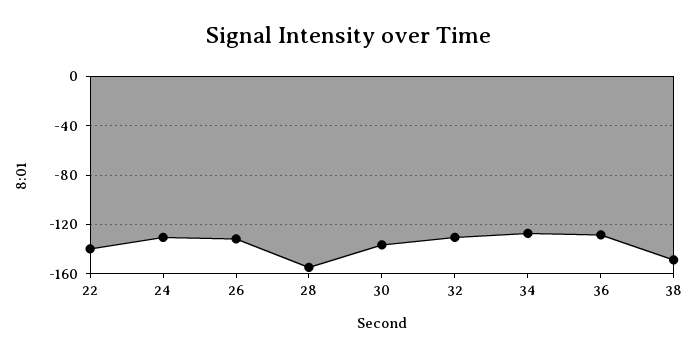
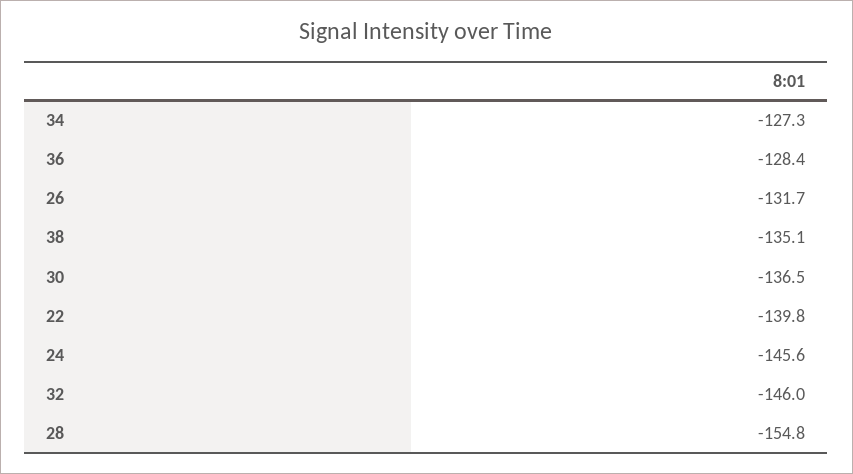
24: -130 -> -145.6
32: -130 -> -146
38: -150 -> -135.1

